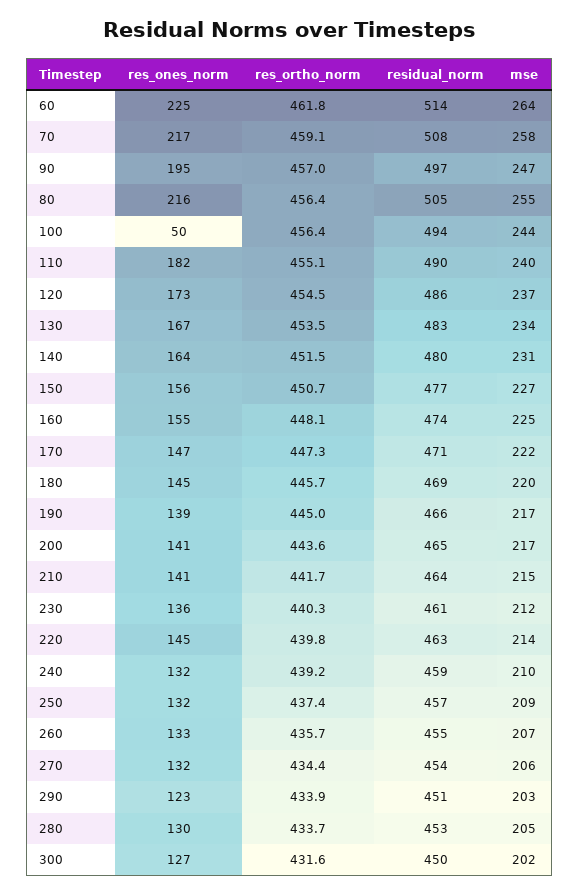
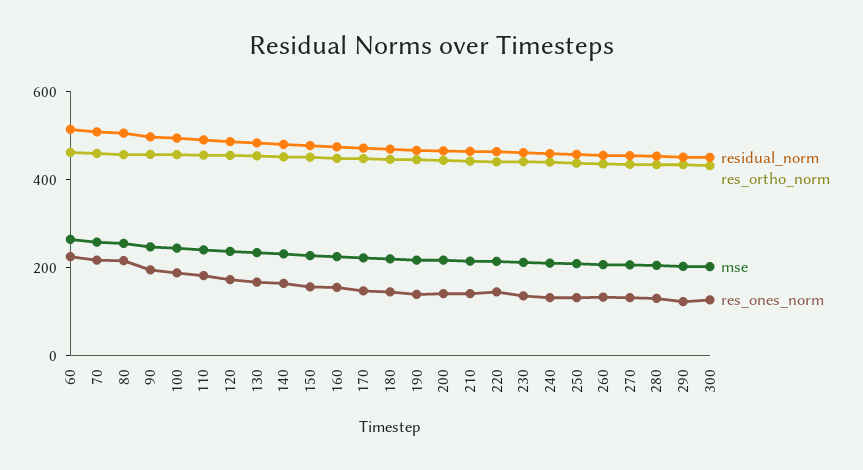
res_ones_norm, 100: 50 -> 200

